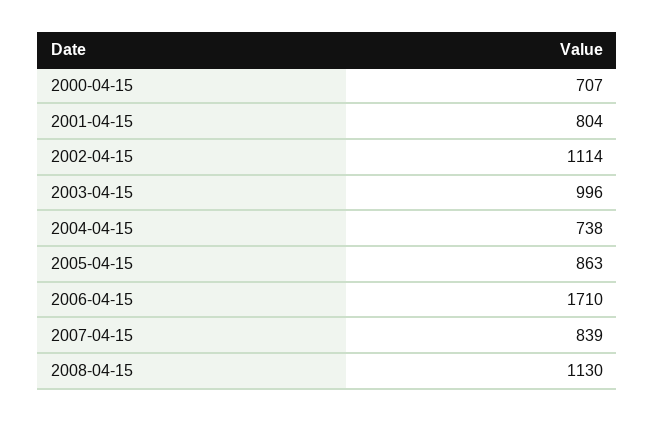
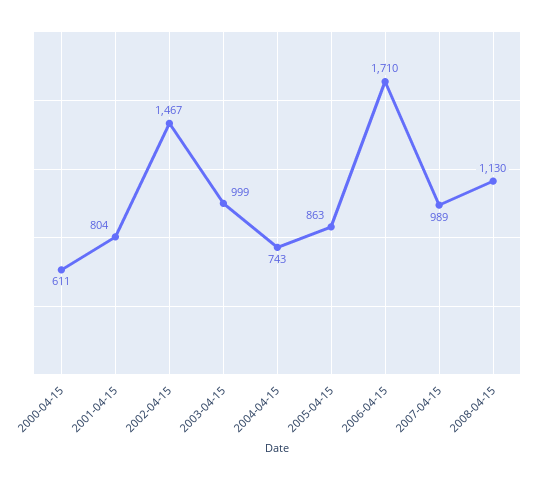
2000-04-15: 707 -> 611
2002-04-15: 1114 -> 1467
2003-04-15: 996 -> 999
2004-04-15: 738 -> 743
2007-04-15: 839 -> 989

